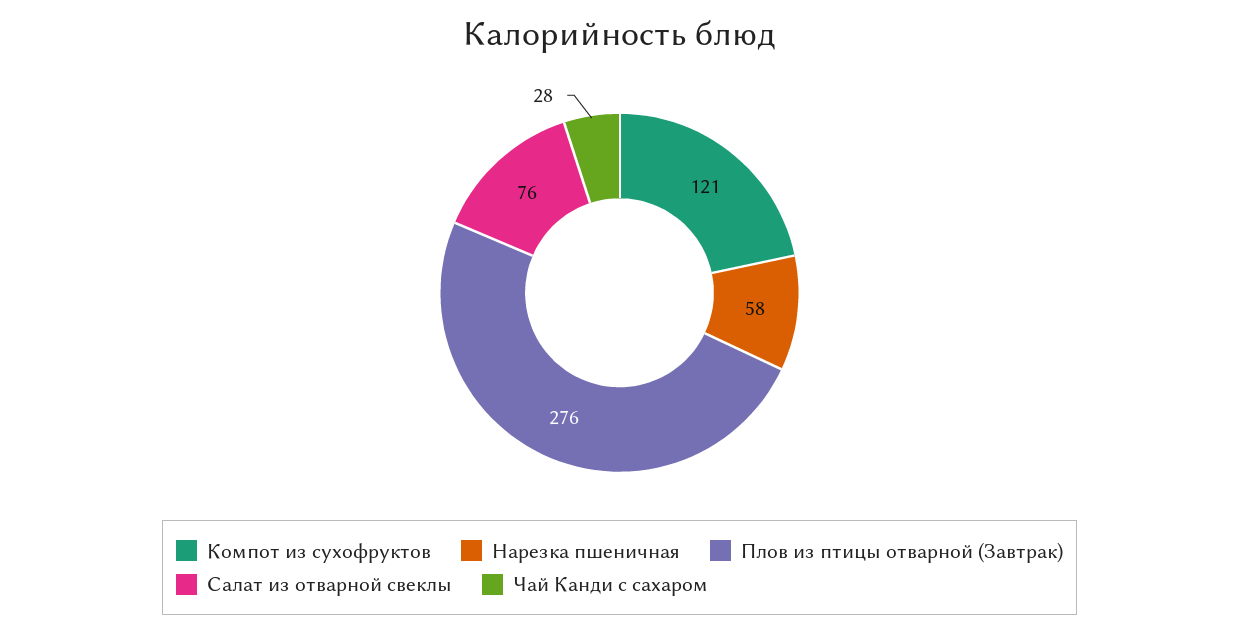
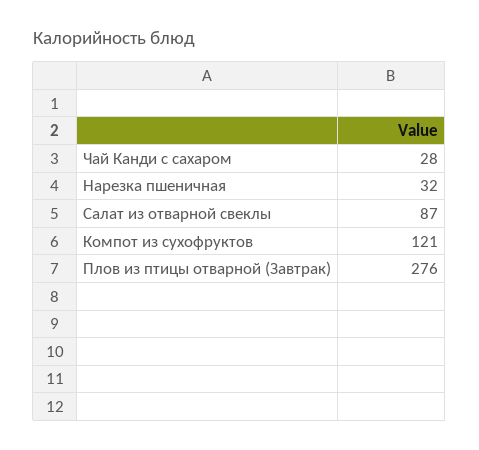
Нарезка пшеничная: 58 -> 32
Салат из отварной свеклы: 76 -> 87

